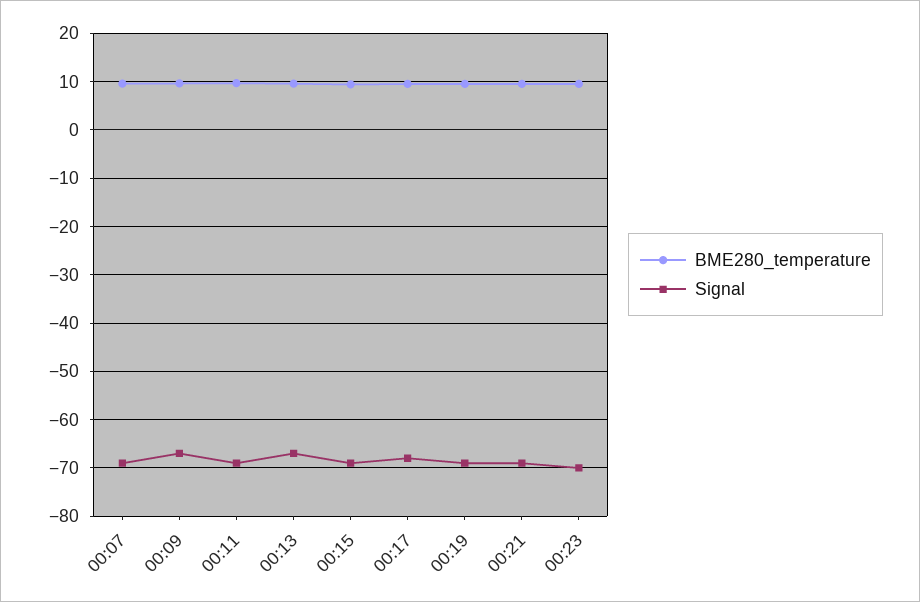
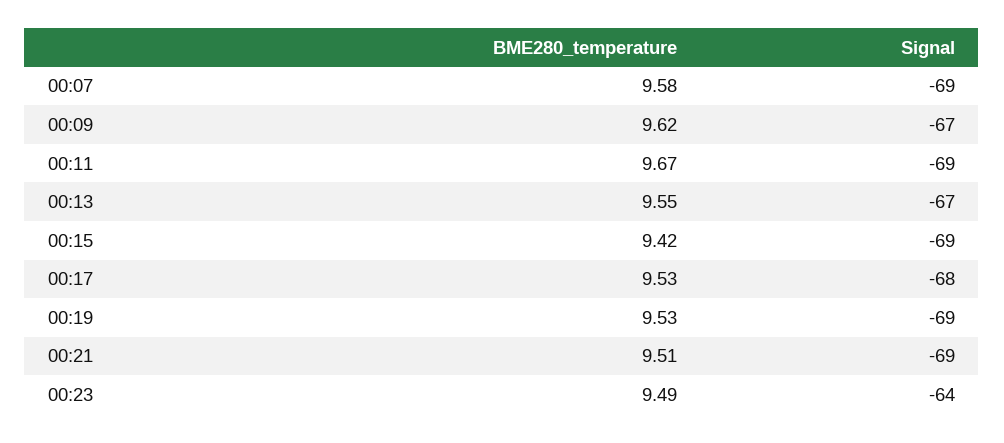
Signal, 00:23: -70 -> -64

